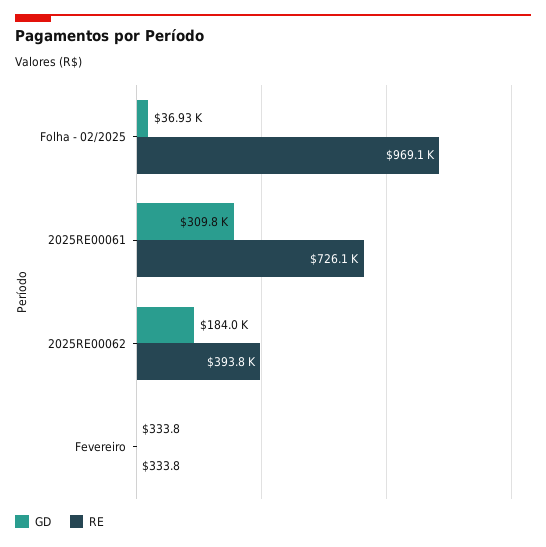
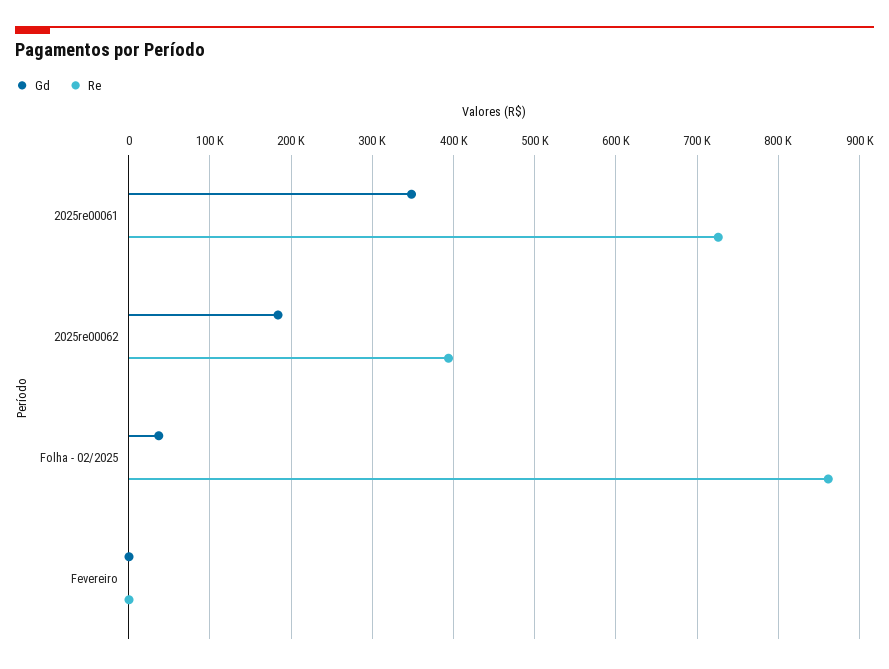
RE, Folha - 02/2025: 969100 -> 860000
GD, 2025RE00061: 309800 -> 350000

